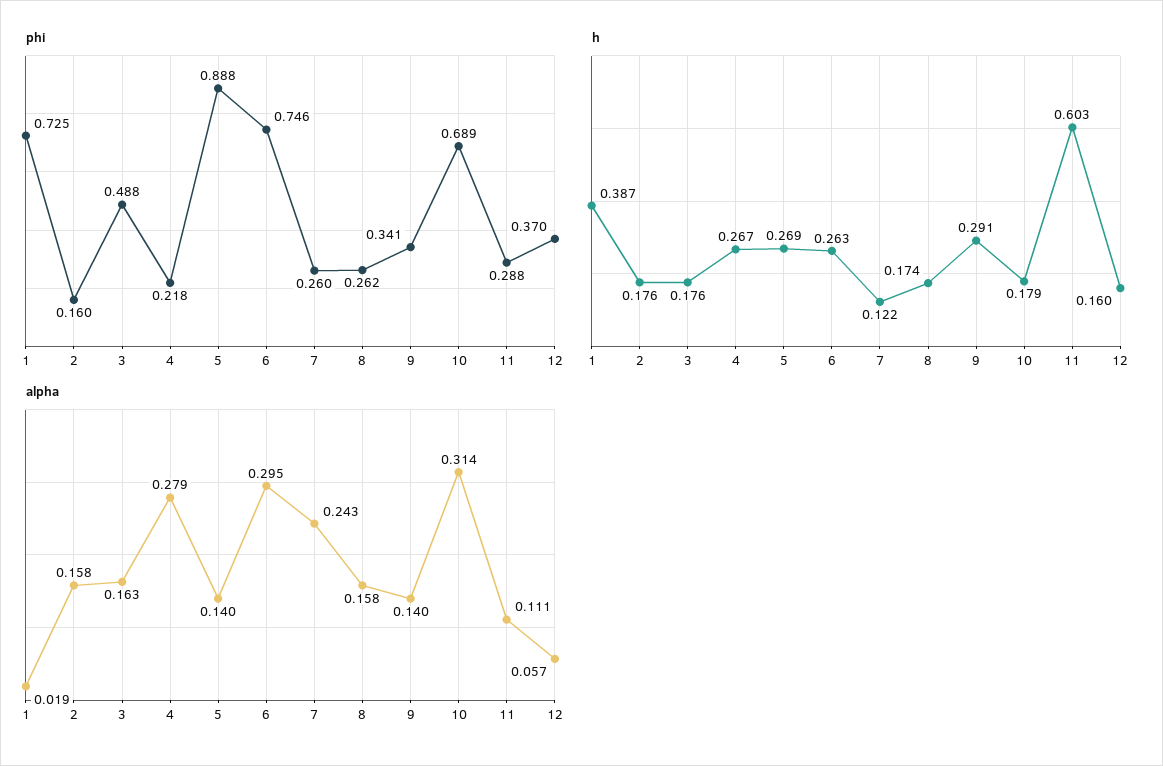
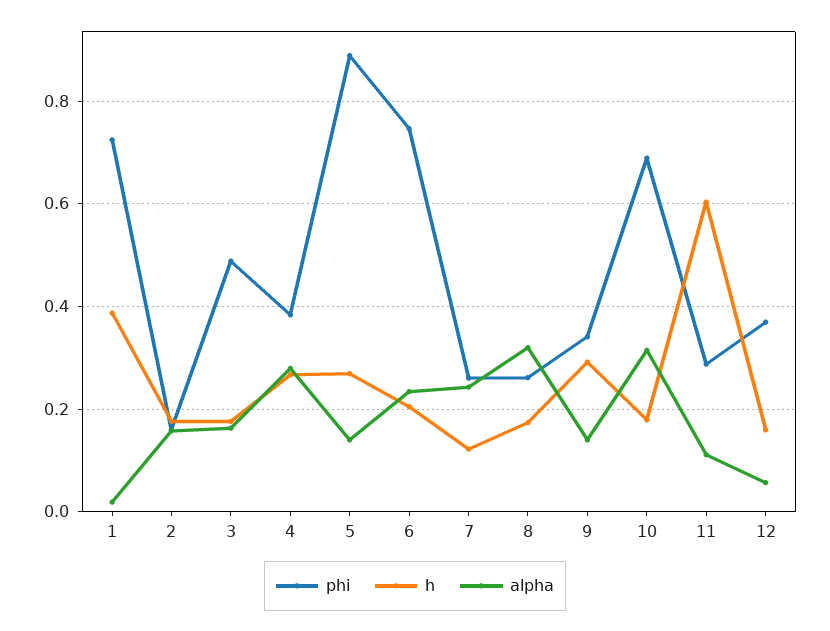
phi, 4: 0.218 -> 0.38
h, 6: 0.263 -> 0.2
alpha, 6: 0.295 -> 0.24
alpha, 8: 0.158 -> 0.32

